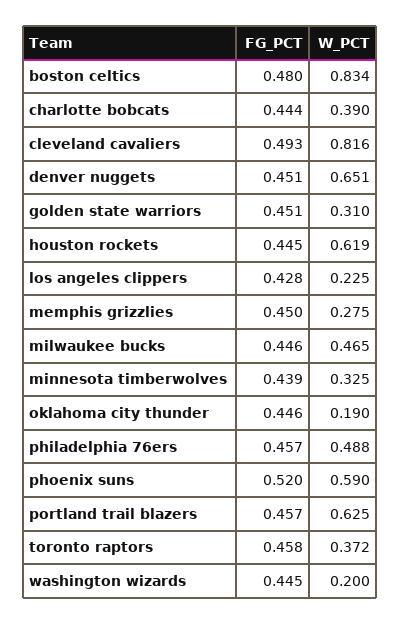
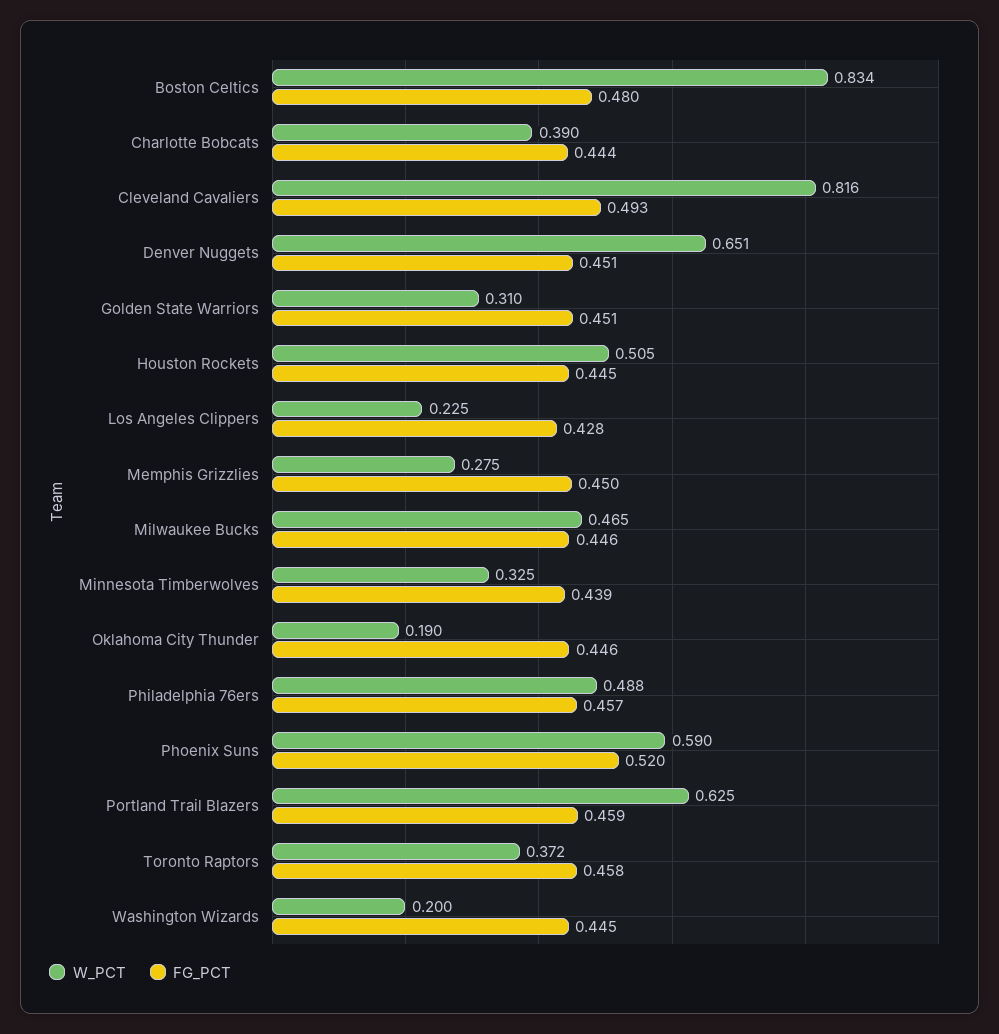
W_PCT, houston rockets: 0.619 -> 0.505
FG_PCT, portland trail blazers: 0.457 -> 0.459

